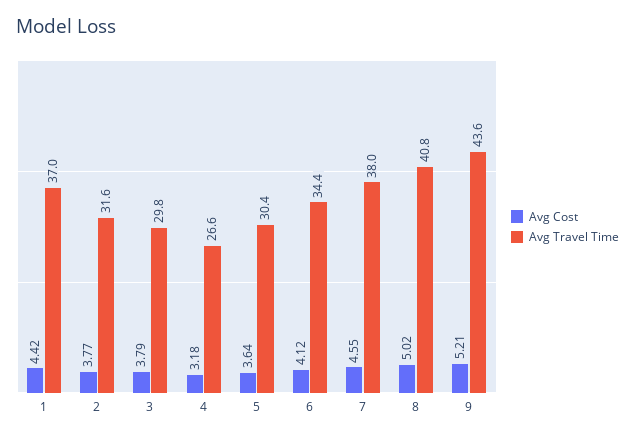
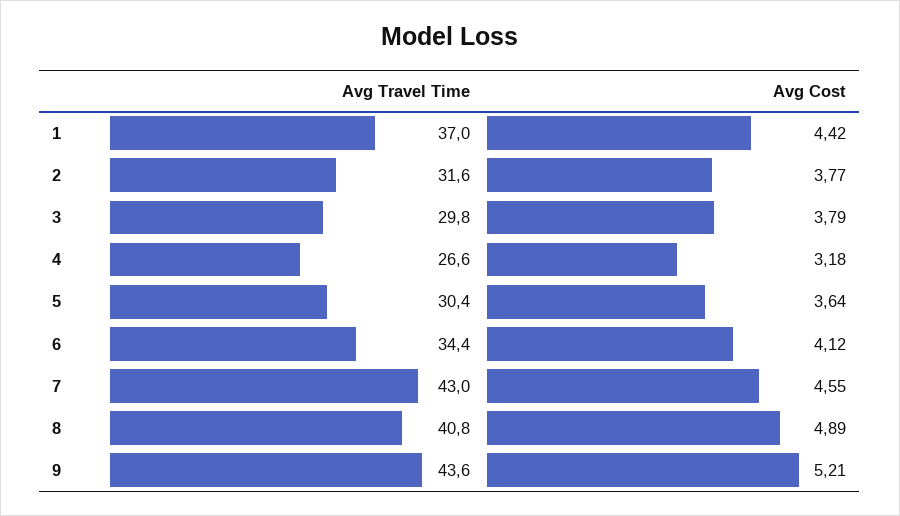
Avg Travel Time, 7: 38 -> 43
Avg Cost, 8: 5.02 -> 4.89

